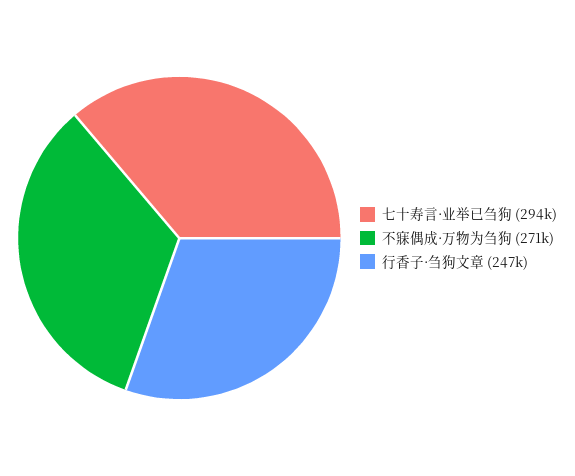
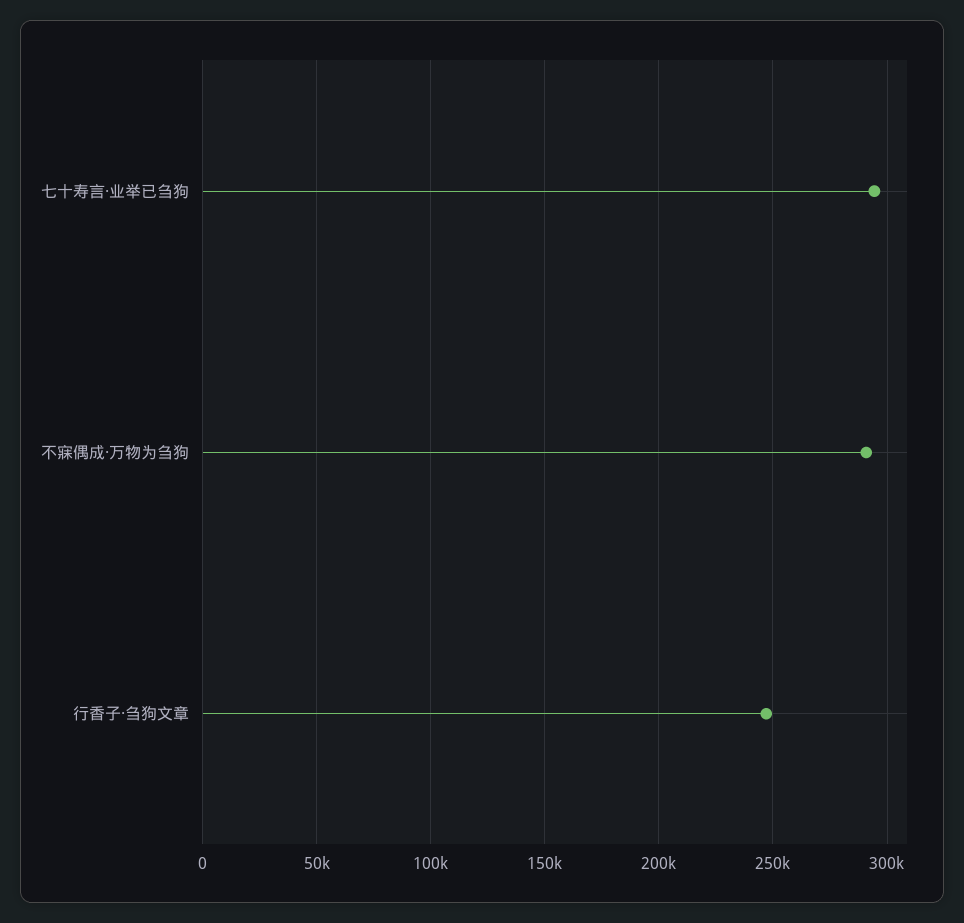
不寐偶成·万物为刍狗: 271000 -> 290000

